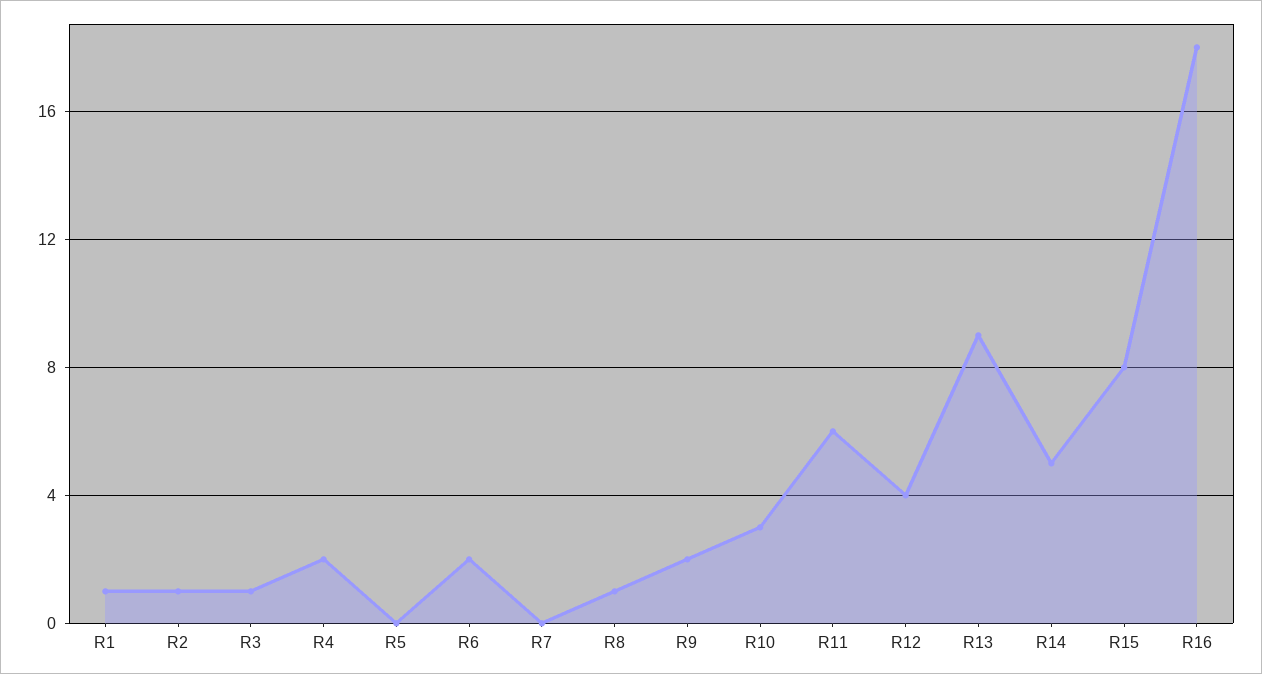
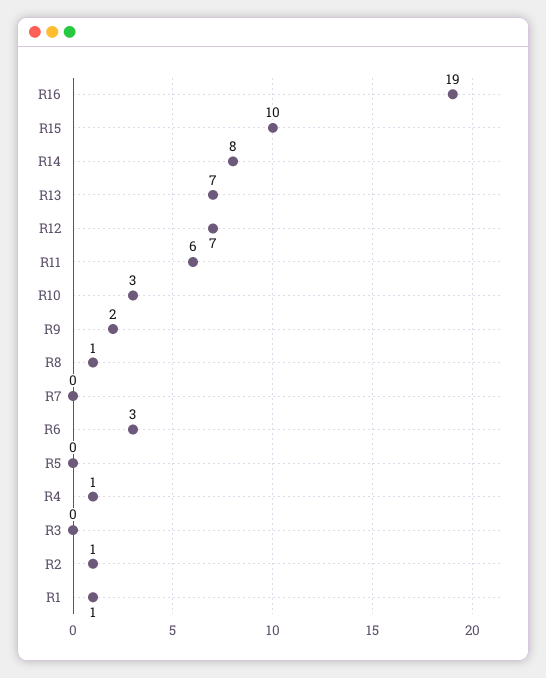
R3: 1 -> 0
R4: 2 -> 1
R6: 2 -> 3
R12: 4 -> 7
R13: 9 -> 7
R14: 5 -> 8
R15: 8 -> 10
R16: 18 -> 19

